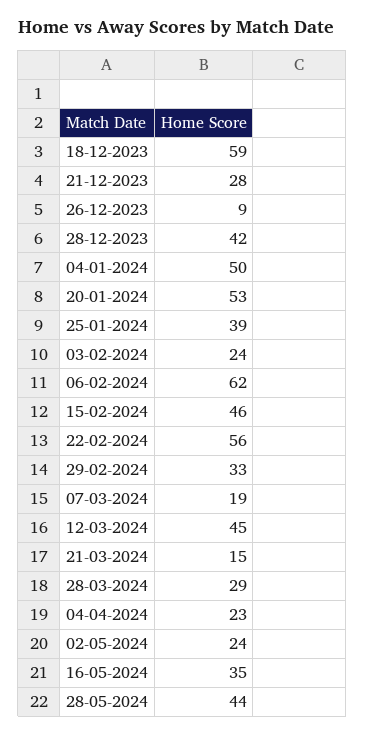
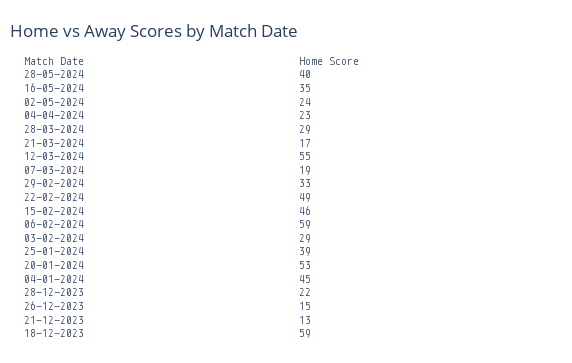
21-12-2023: 28 -> 13
26-12-2023: 9 -> 15
28-12-2023: 42 -> 22
04-01-2024: 50 -> 45
03-02-2024: 24 -> 29
06-02-2024: 62 -> 59
22-02-2024: 56 -> 49
12-03-2024: 45 -> 55
21-03-2024: 15 -> 17
28-05-2024: 44 -> 40

